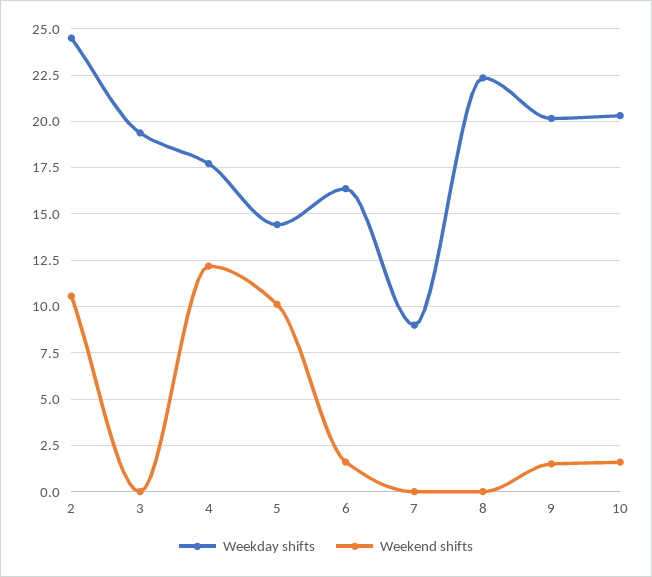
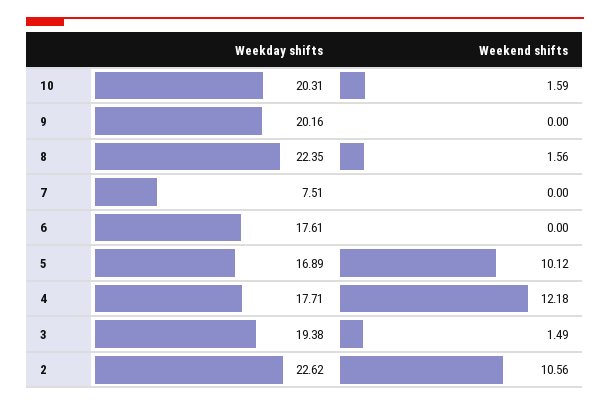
Weekday shifts, 2: 24.5 -> 22.62
Weekend shifts, 3: 0 -> 1.49
Weekday shifts, 5: 14.5 -> 16.89
Weekday shifts, 6: 16.5 -> 17.61
Weekend shifts, 6: 1.5 -> 0
Weekday shifts, 7: 9 -> 7.51
Weekend shifts, 8: 0 -> 1.56
Weekend shifts, 9: 1.5 -> 0

